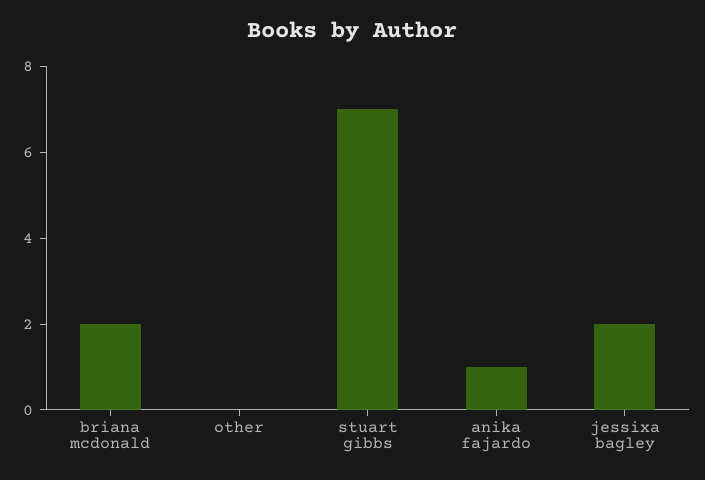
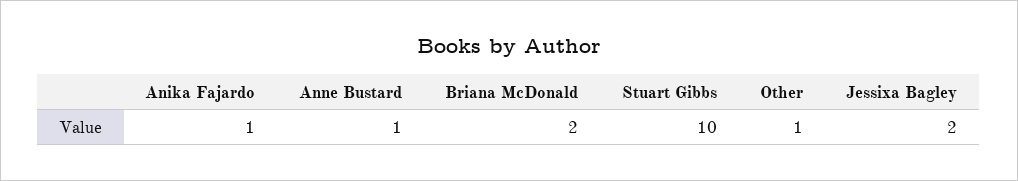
other: 0 -> 1
stuart gibbs: 7 -> 10
Anne Bustard: none -> 1

